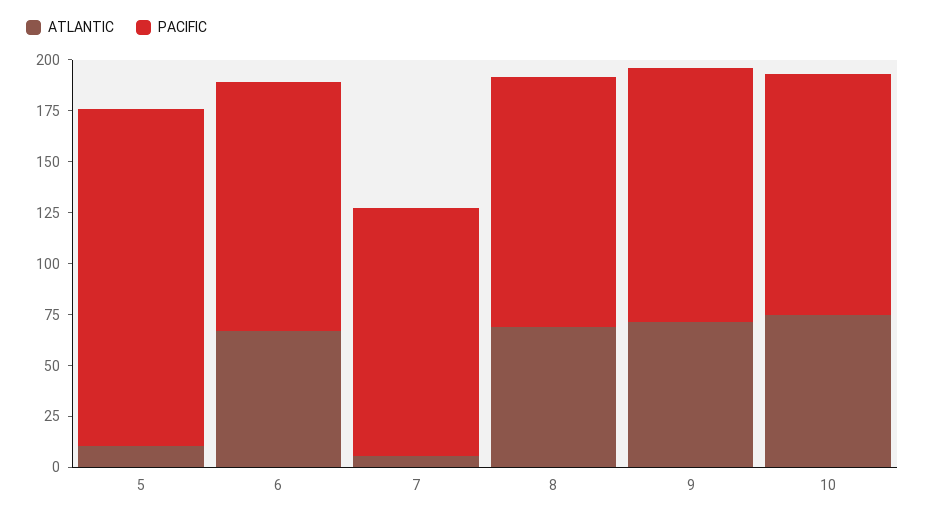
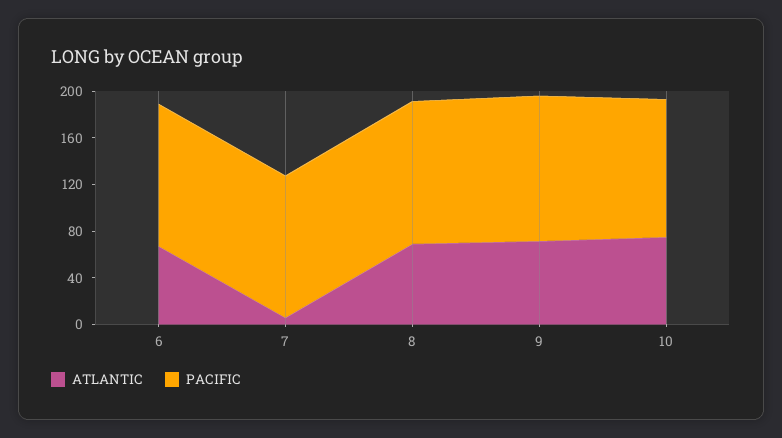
ATLANTIC, 5: 10 -> none
PACIFIC, 5: 165 -> none

